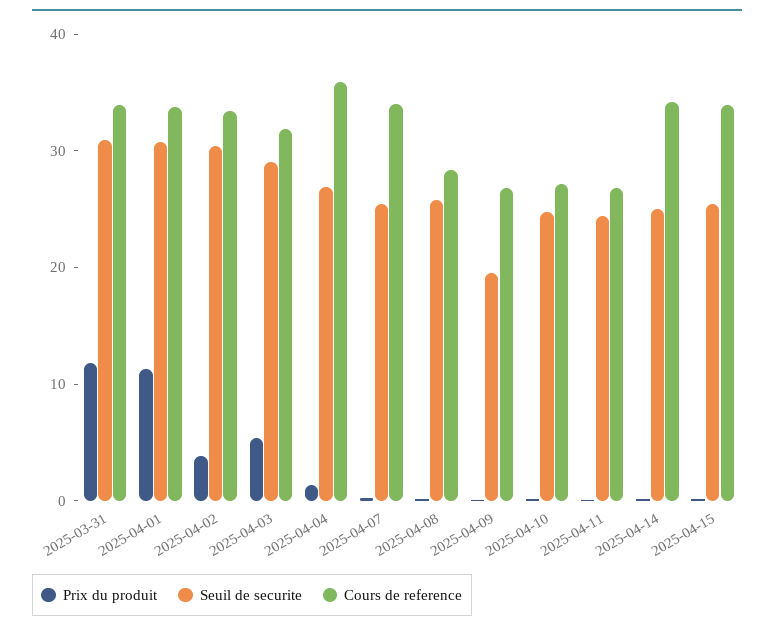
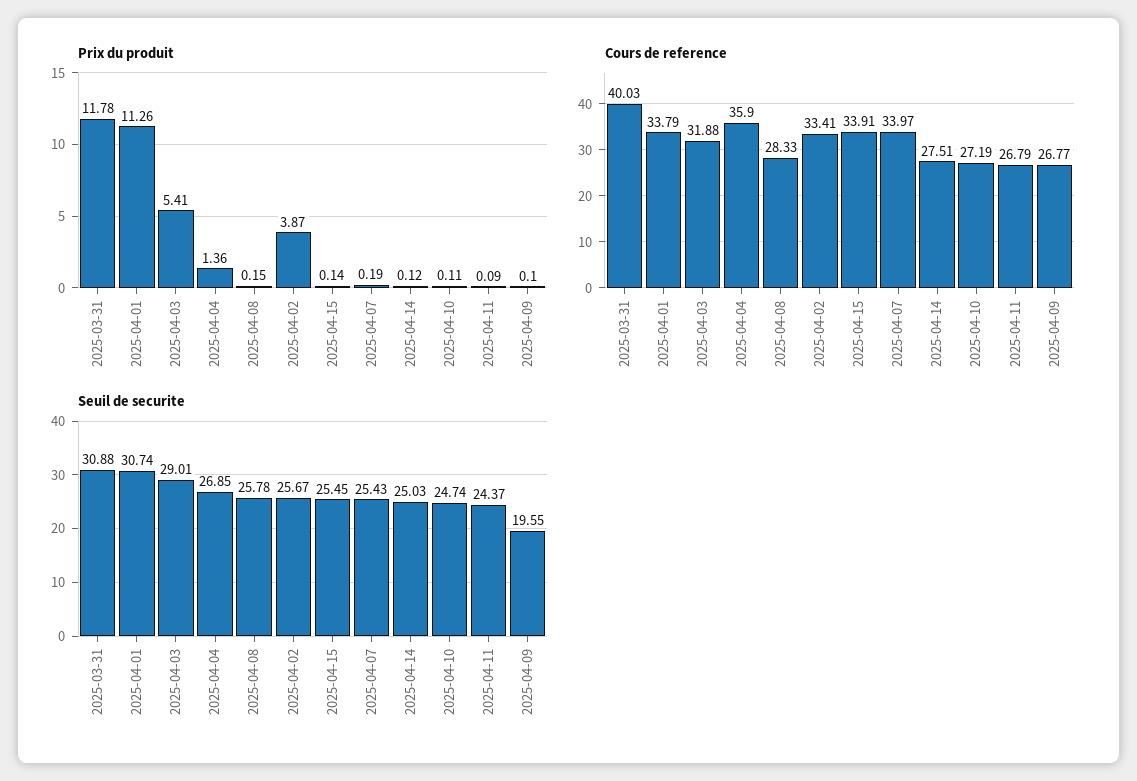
Cours de reference, 2025-03-31: 34 -> 40.03
Seuil de securite, 2025-04-02: 30 -> 25.67
Cours de reference, 2025-04-14: 34 -> 27.51

